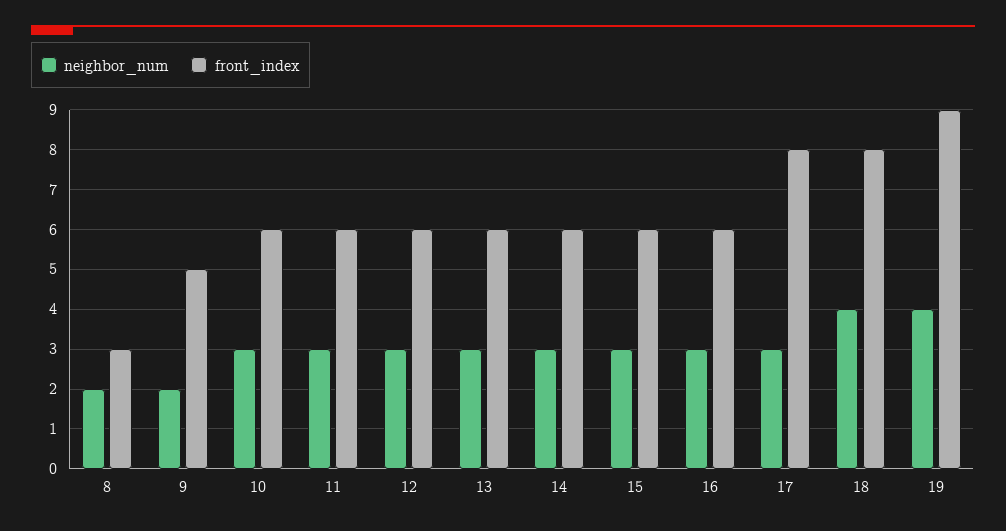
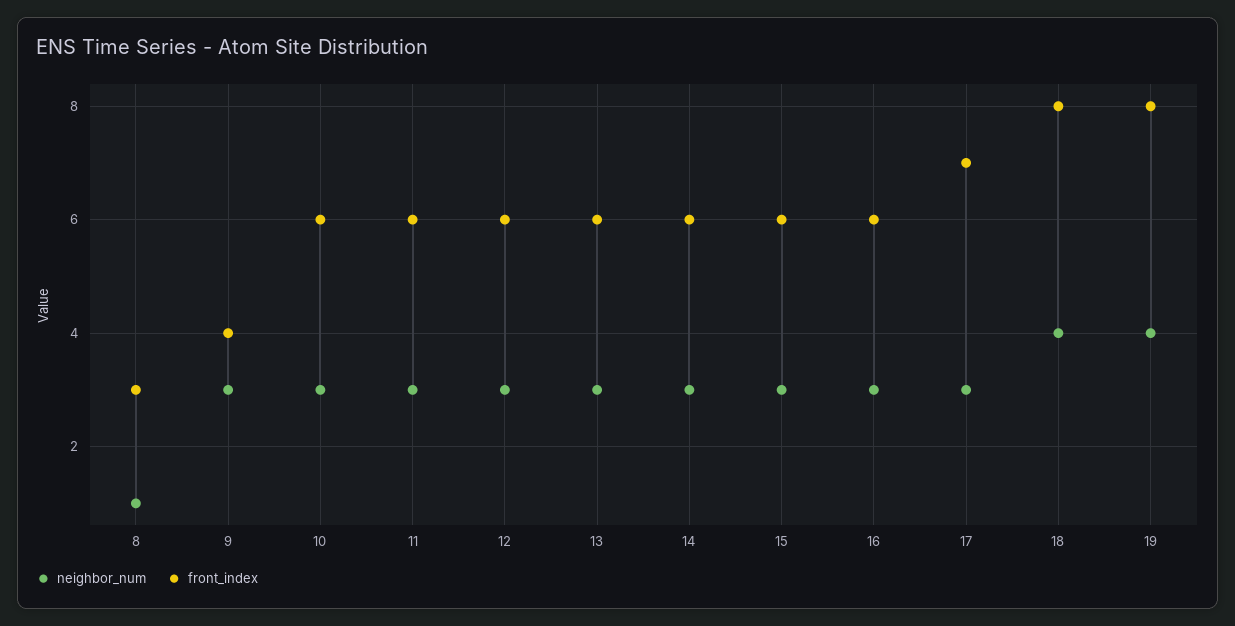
neighbor_num, 8: 2 -> 1
neighbor_num, 9: 2 -> 3
front_index, 9: 5 -> 4
front_index, 17: 8 -> 7
front_index, 19: 9 -> 8

